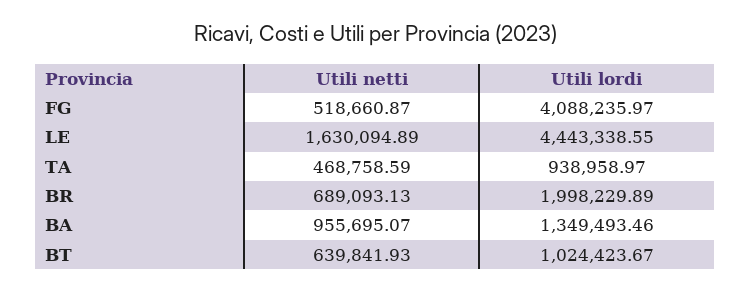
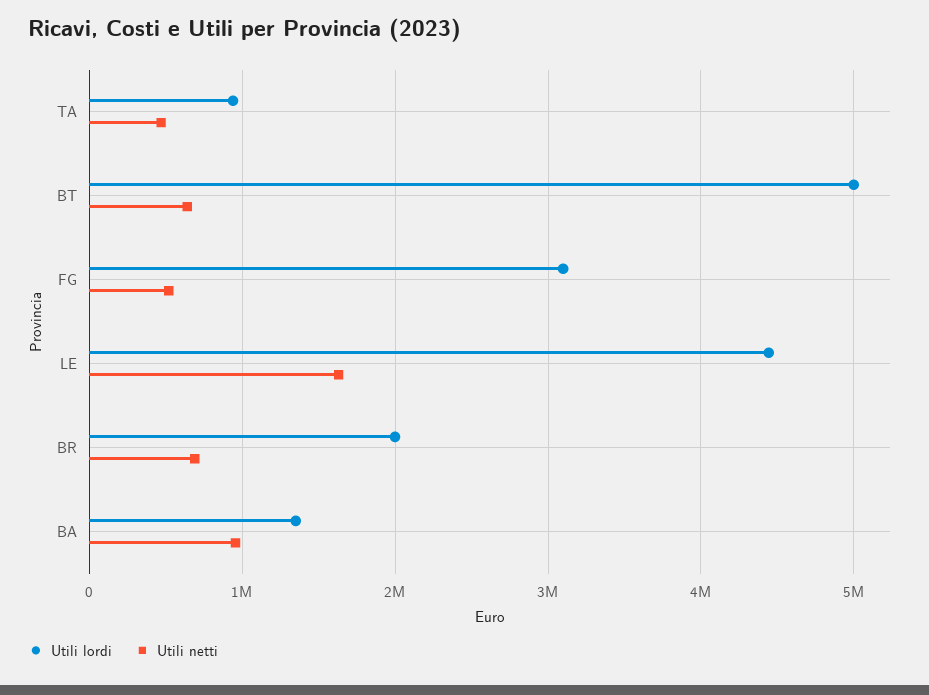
Utili lordi, FG: 4088235.97 -> 3100000
Utili lordi, BT: 1024423.67 -> 5000000

